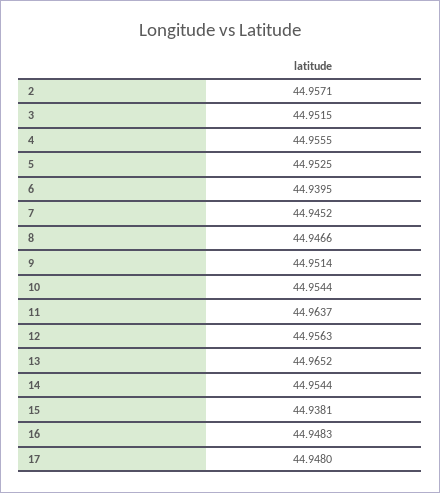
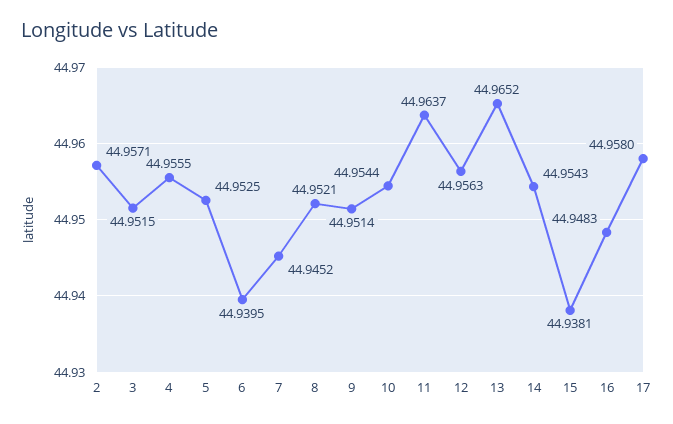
8: 44.9466 -> 44.9521
14: 44.9544 -> 44.9543
17: 44.948 -> 44.958

